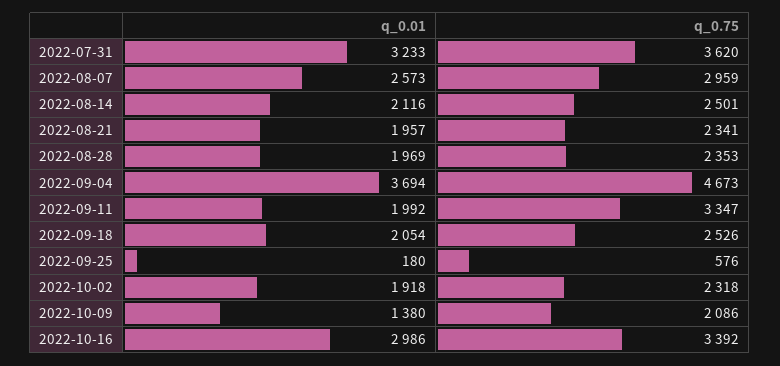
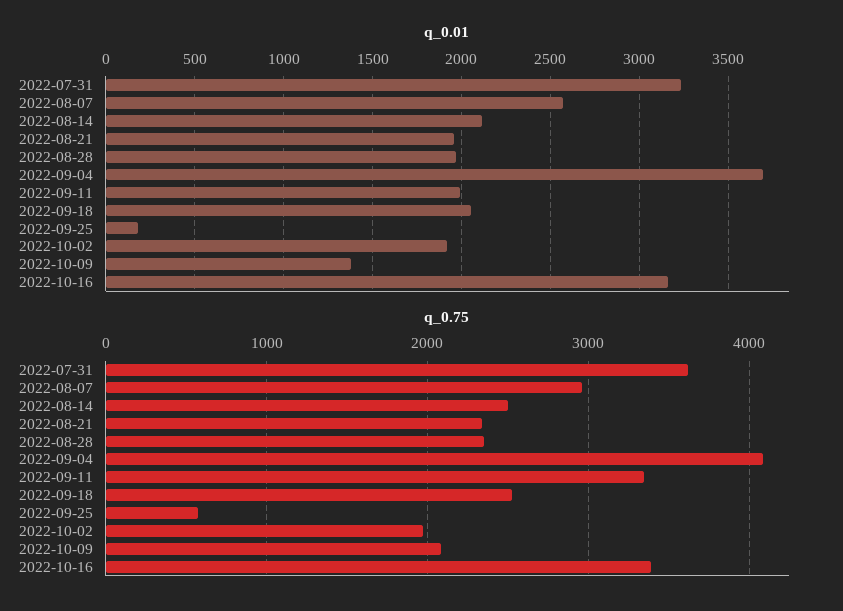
q_0.75, 2022-09-04: 4673 -> 4100
q_0.75, 2022-10-02: 2318 -> 2000
q_0.01, 2022-10-16: 2986 -> 3150

